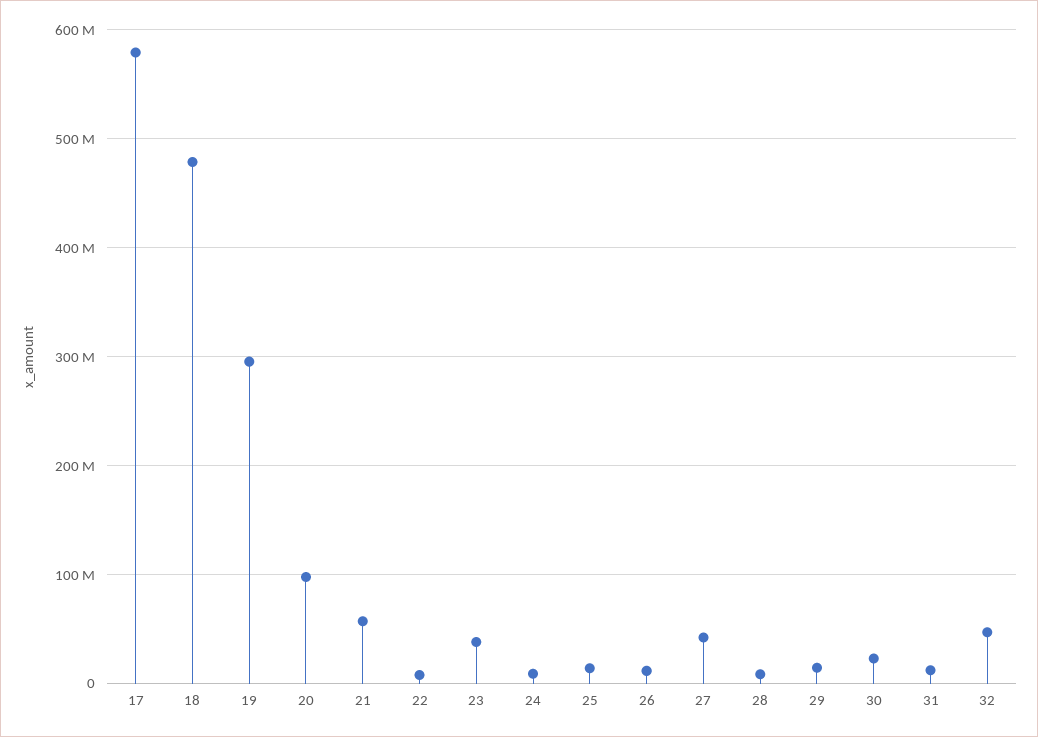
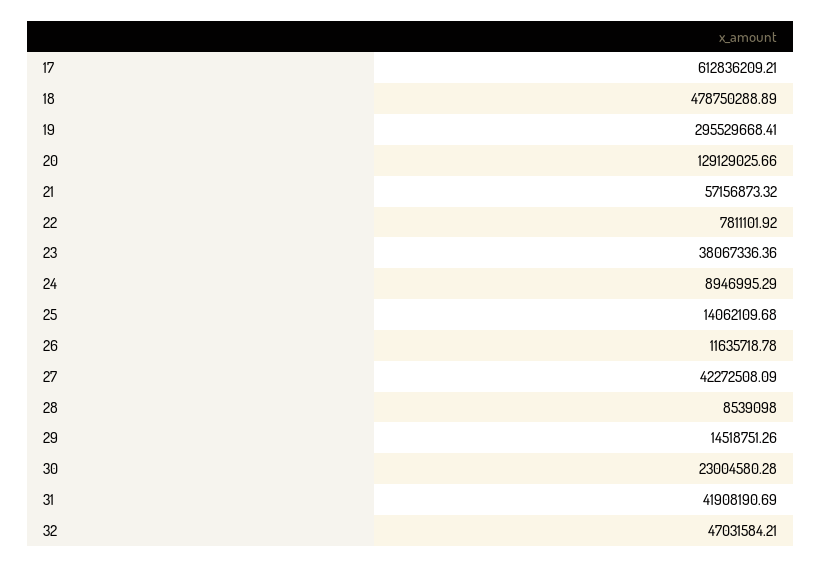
17: 580000000 -> 612836209.21
20: 100000000 -> 129129025.66
31: 10000000 -> 41908190.69

